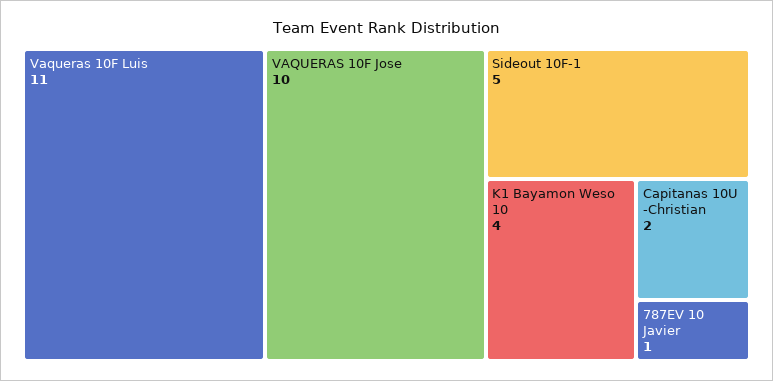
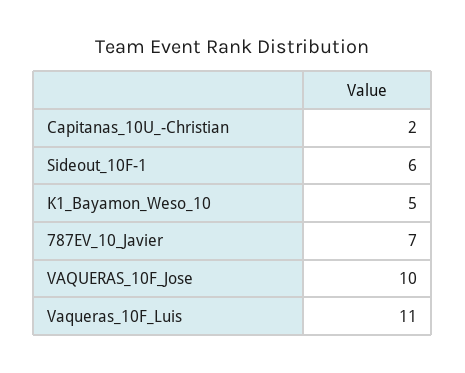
Sideout 10F-1: 5 -> 6
K1 Bayamon Weso 10: 4 -> 5
787EV 10 Javier: 1 -> 7

